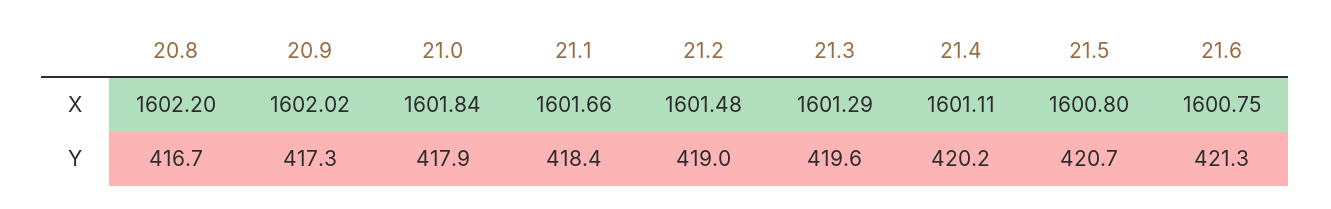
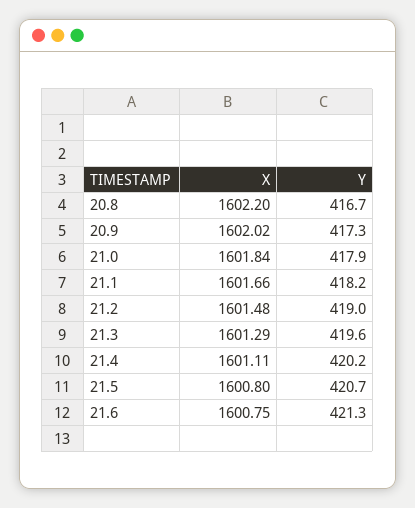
21.1, Y: 418.4 -> 418.2

